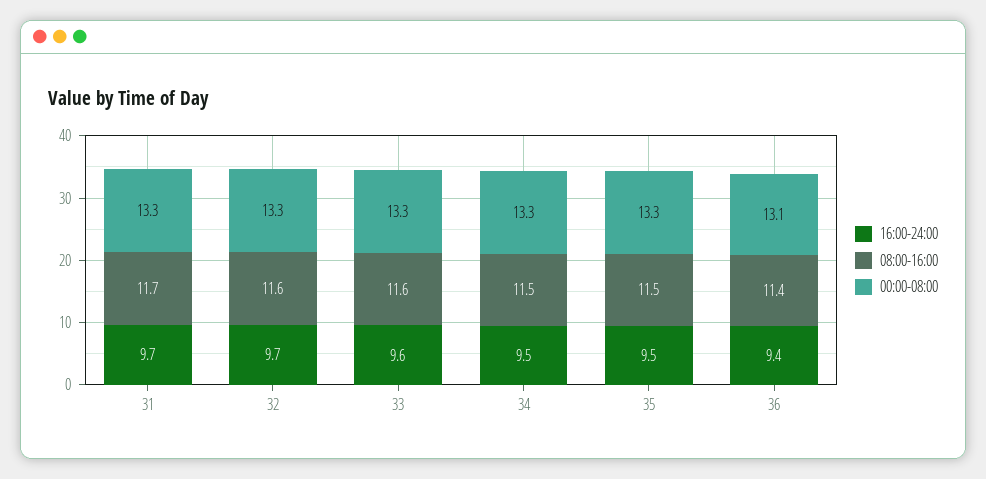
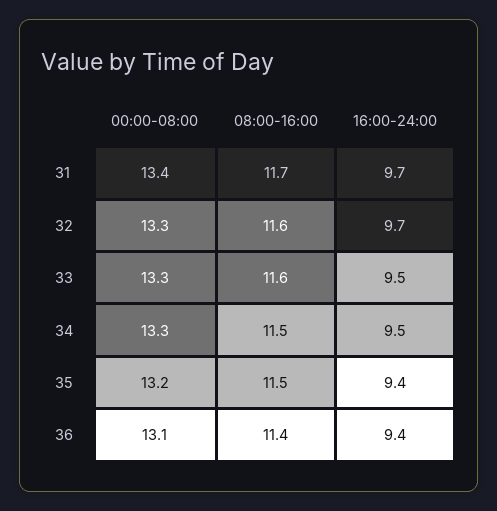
00:00-08:00, 31: 13.3 -> 13.4
16:00-24:00, 33: 9.6 -> 9.5
16:00-24:00, 35: 9.5 -> 9.4
00:00-08:00, 35: 13.3 -> 13.2

